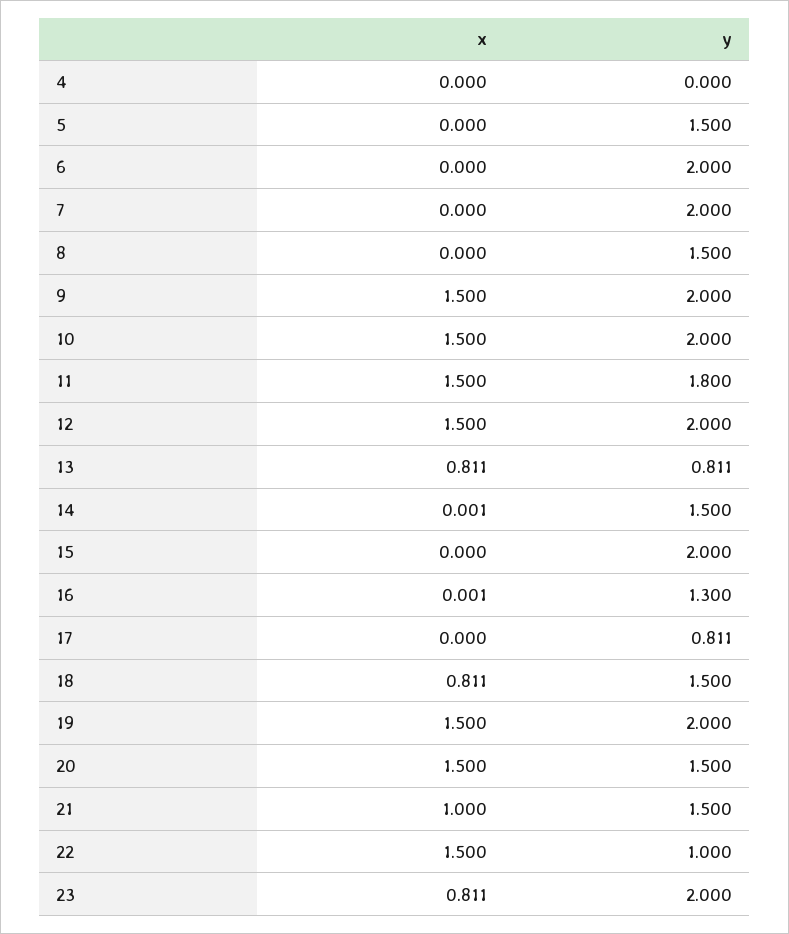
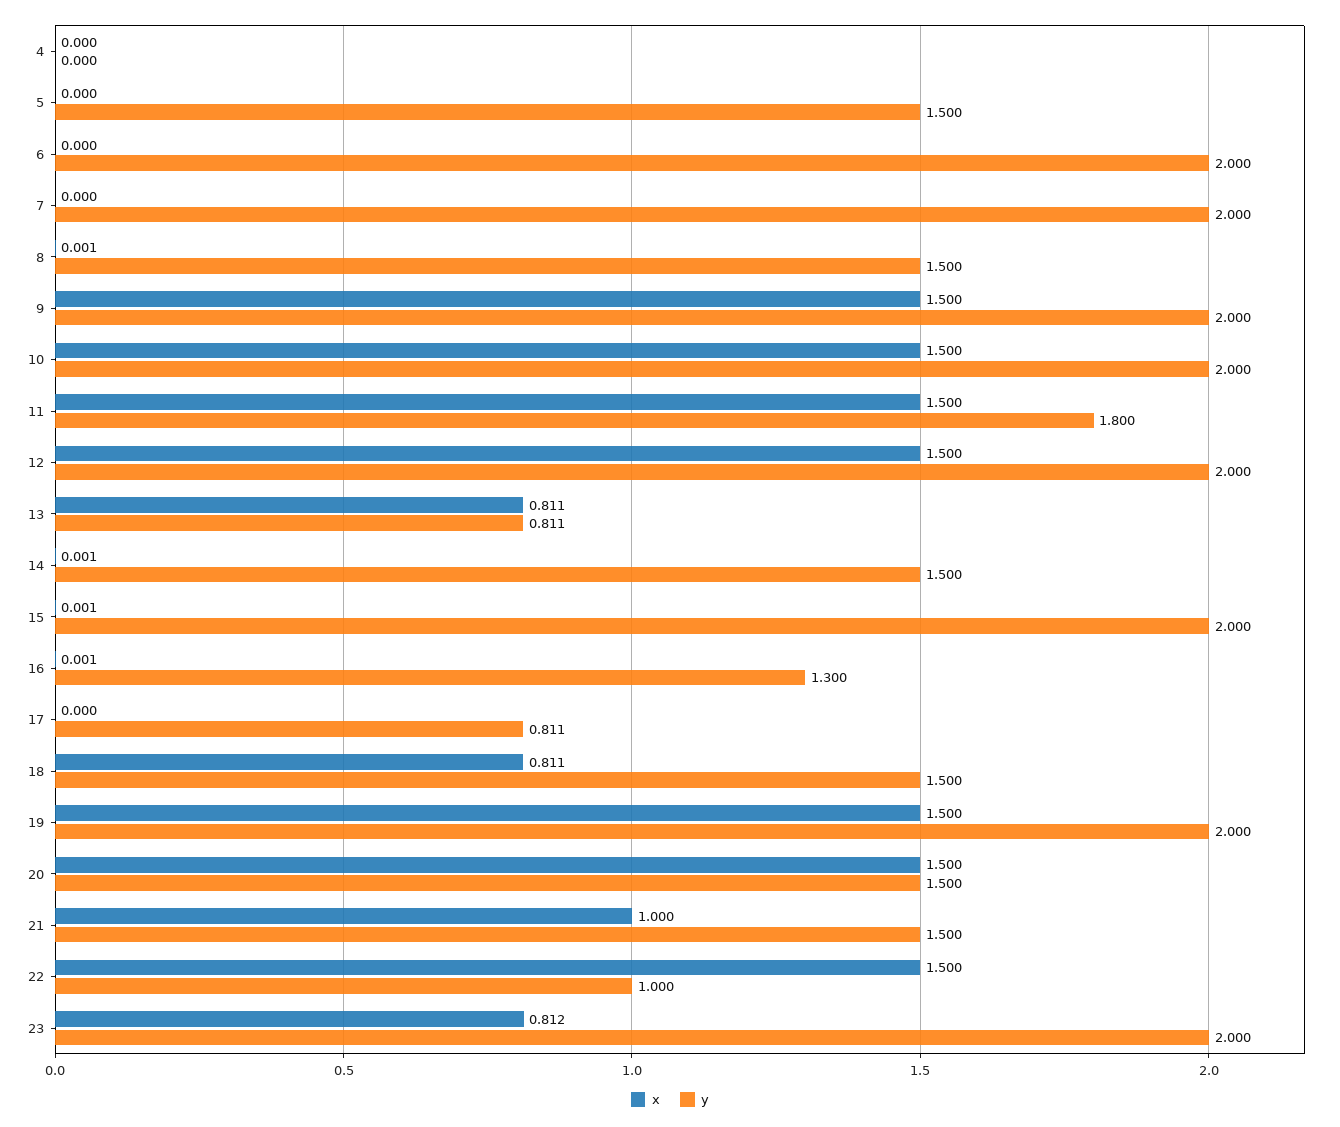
x, 8: 0 -> 0.001
x, 15: 0 -> 0.001
x, 23: 0.811 -> 0.812

